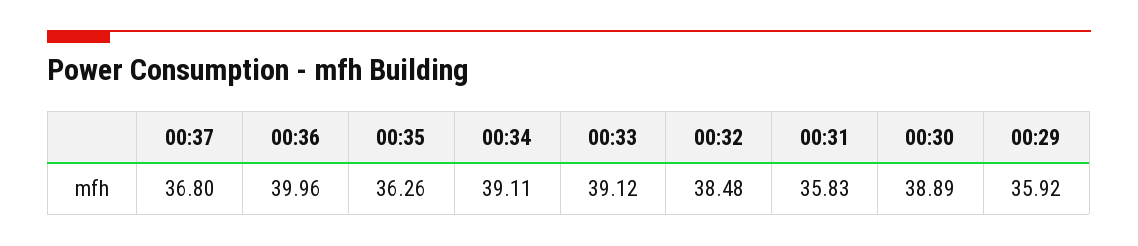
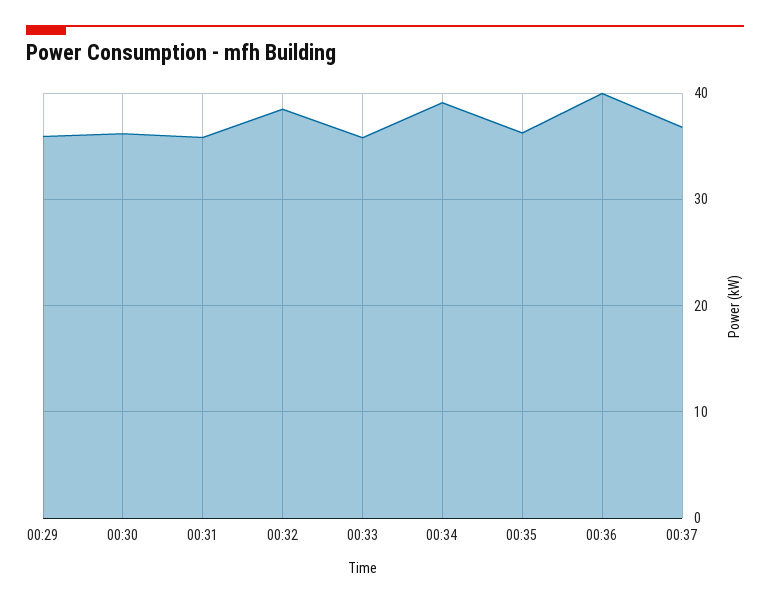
00:33: 39.12 -> 36
00:30: 38.89 -> 36

